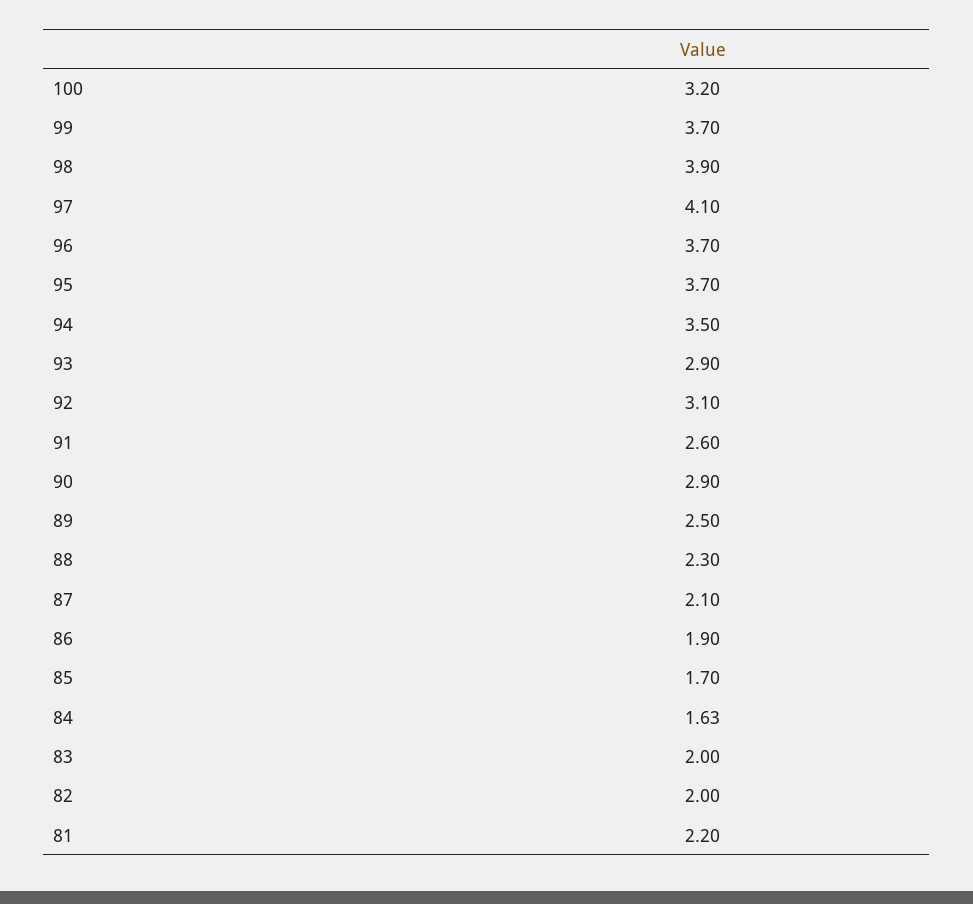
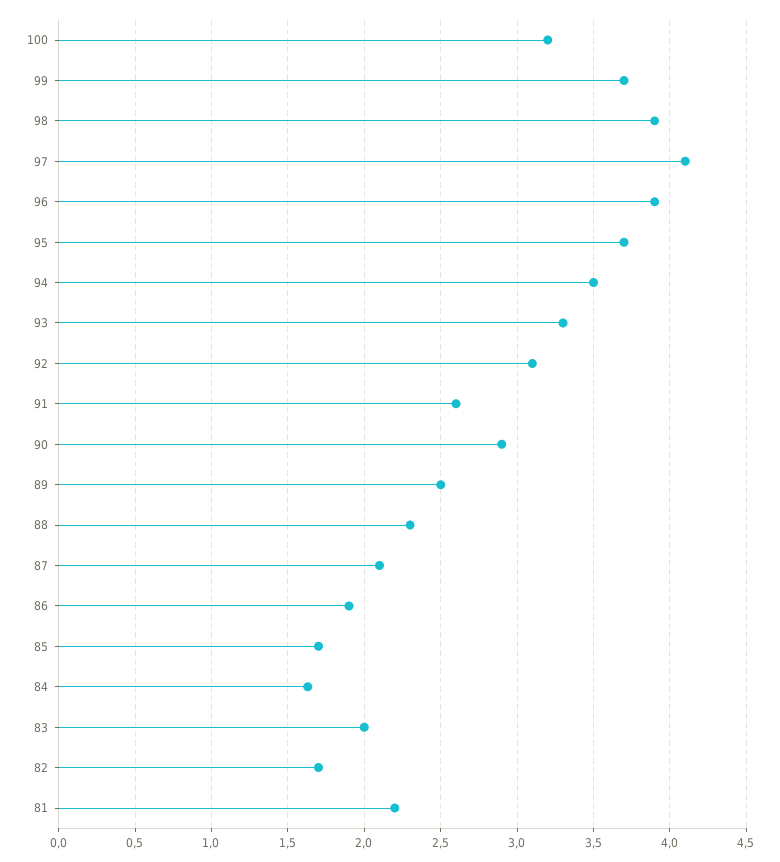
96: 3.7 -> 3.9
93: 2.9 -> 3.3
82: 2 -> 1.7

